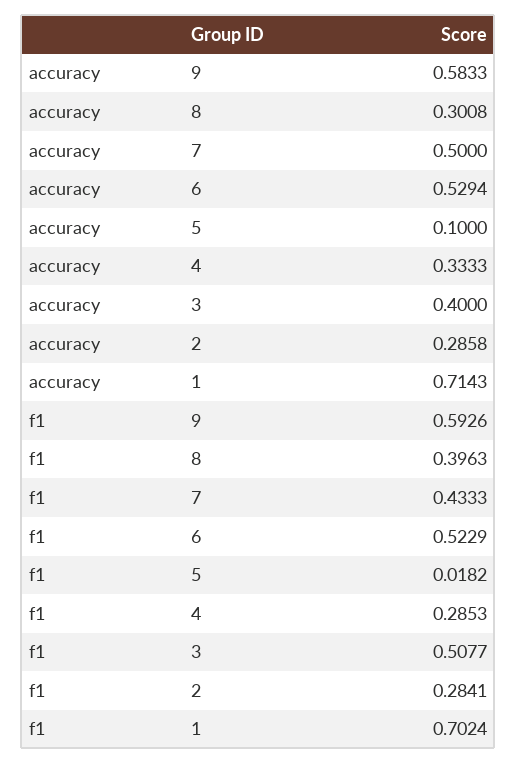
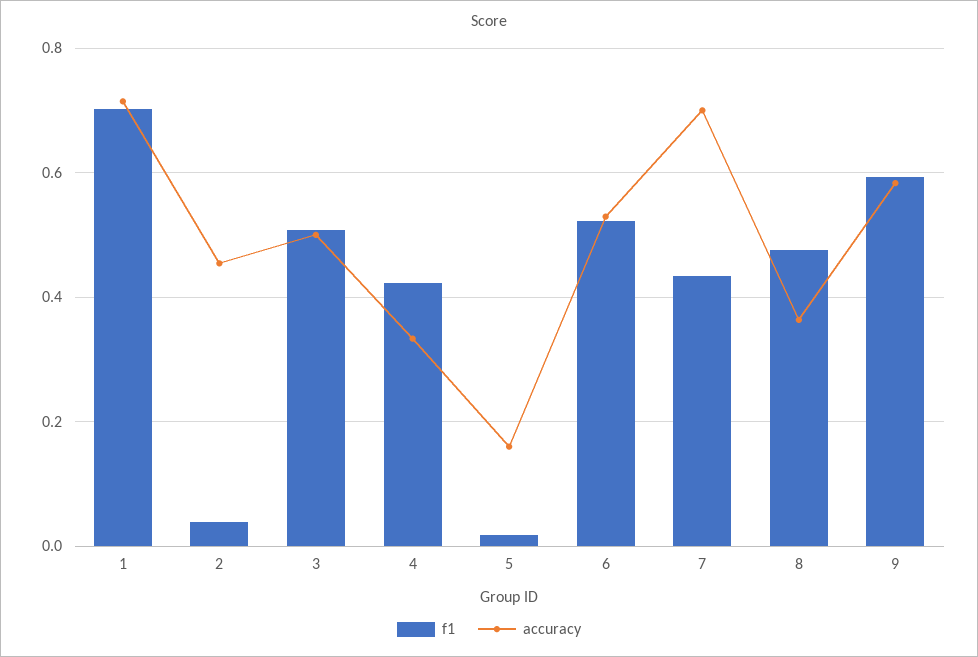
accuracy, 8: 0.3008 -> 0.36
accuracy, 7: 0.5 -> 0.7
accuracy, 5: 0.1 -> 0.16
accuracy, 3: 0.4 -> 0.5
accuracy, 2: 0.2858 -> 0.46
f1, 8: 0.3963 -> 0.48
f1, 4: 0.2853 -> 0.42
f1, 2: 0.2841 -> 0.04

